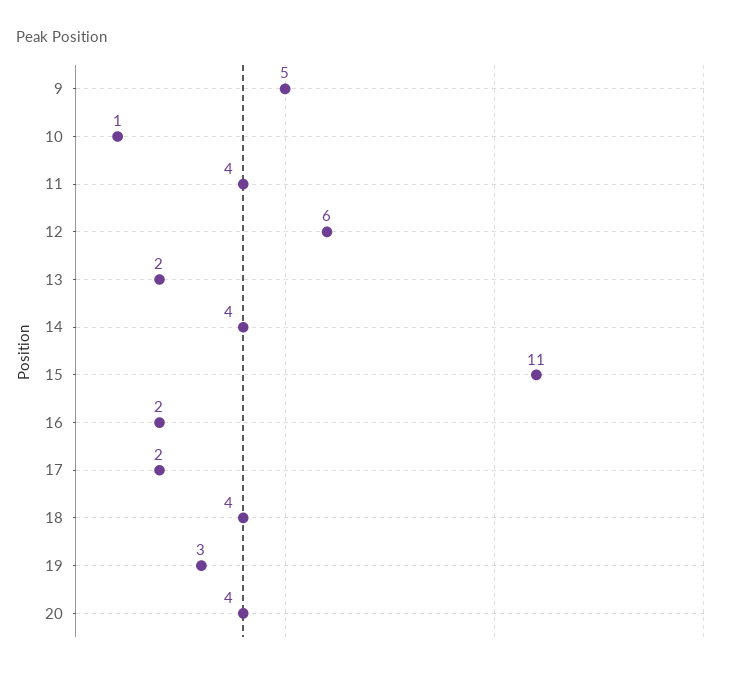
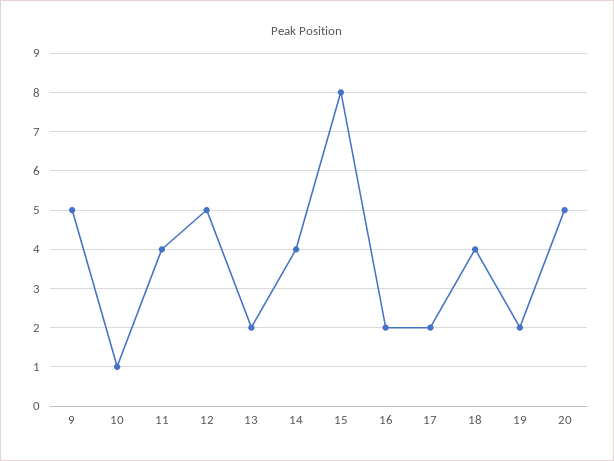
12: 6 -> 5
15: 11 -> 8
19: 3 -> 2
20: 4 -> 5

